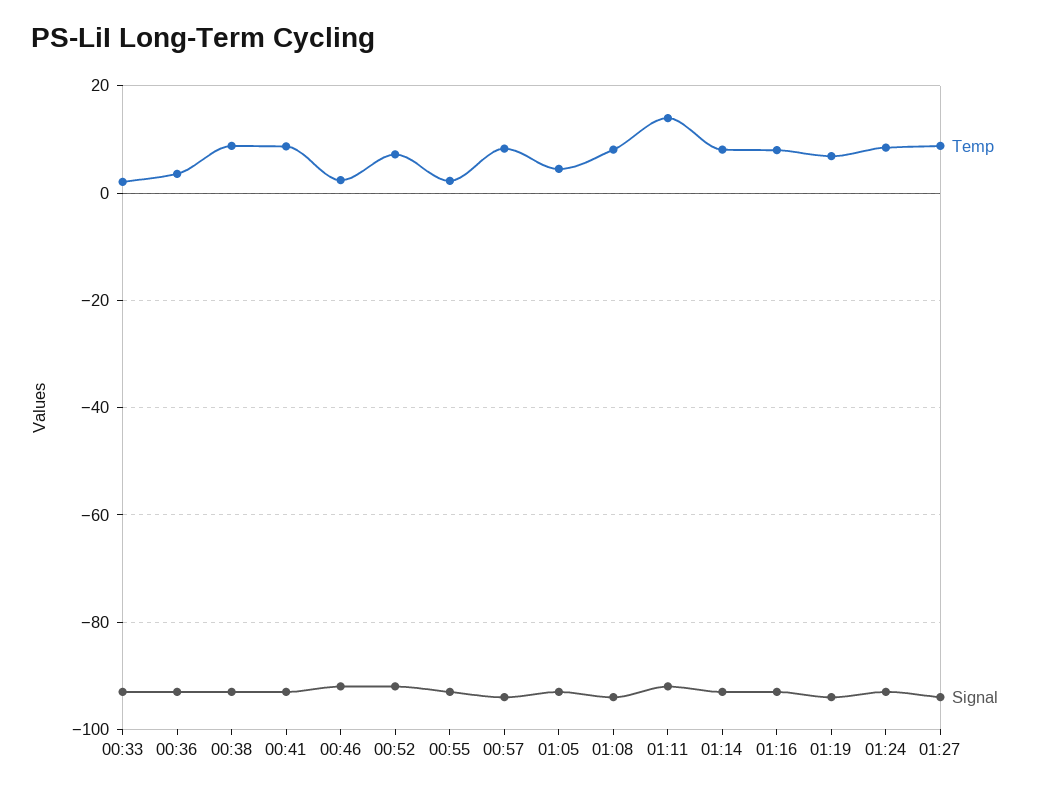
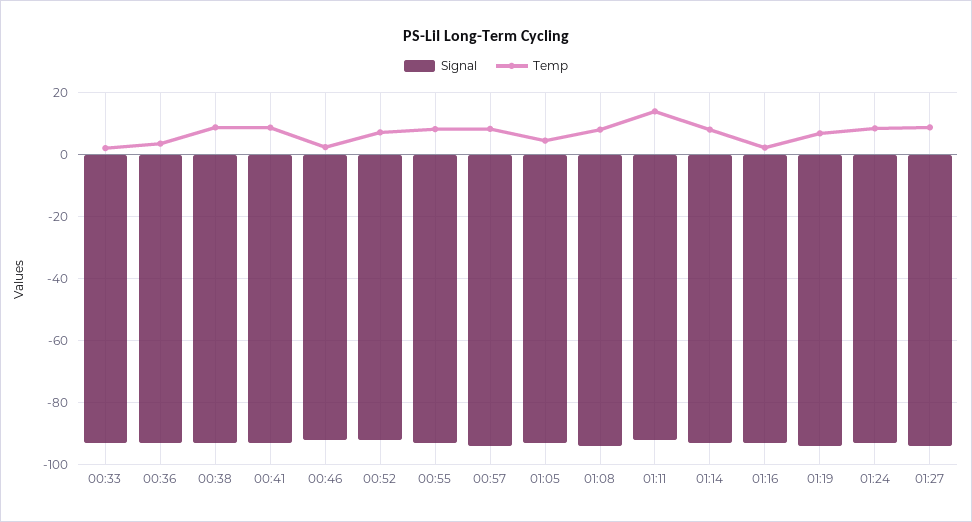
Temp, 00:55: 2 -> 8
Temp, 01:16: 8 -> 2

